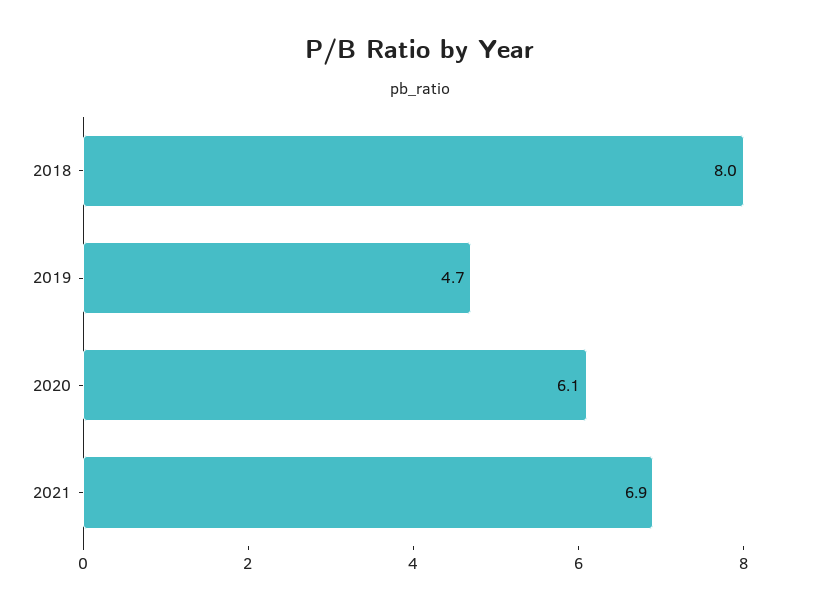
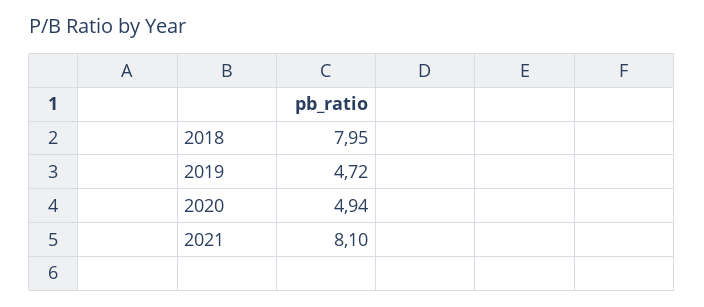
2020: 6.1 -> 4.94
2021: 6.9 -> 8.1

